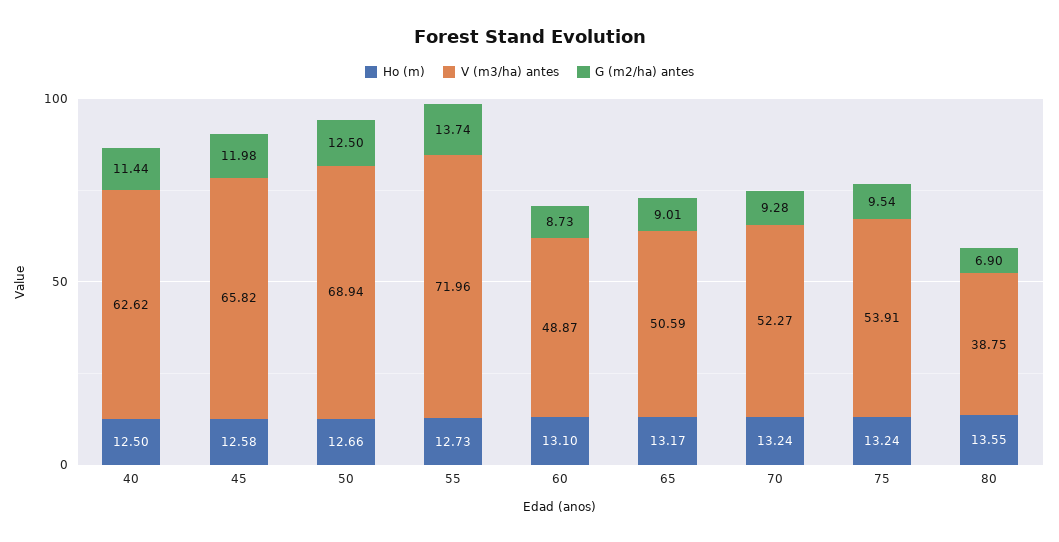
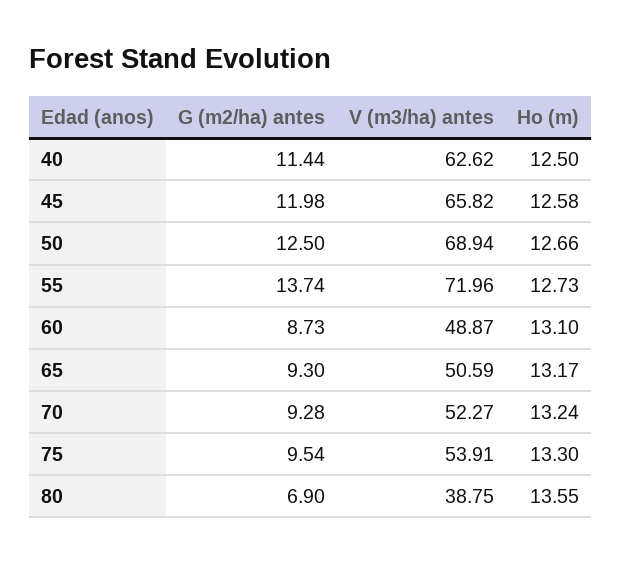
G (m2/ha) antes, 65: 9.01 -> 9.3
Ho (m), 75: 13.24 -> 13.3

